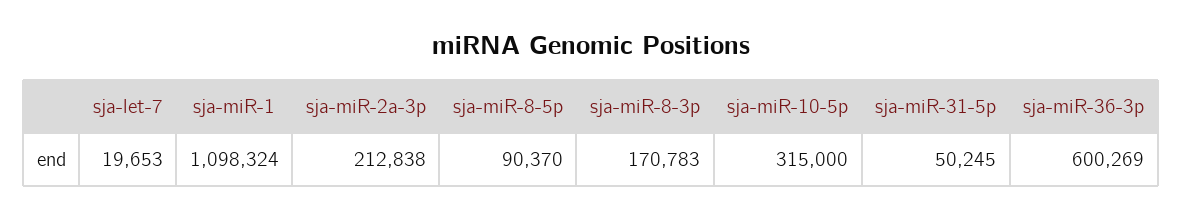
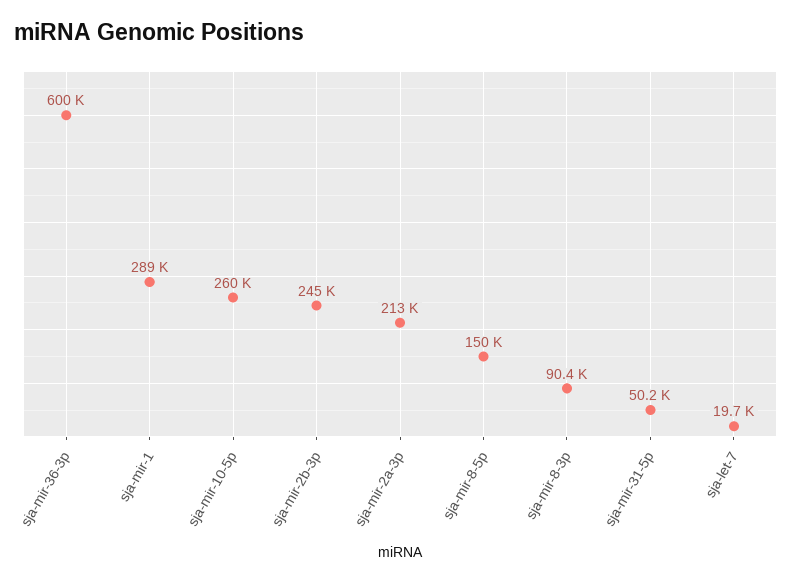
sja-miR-1: 1098324 -> 289000
sja-miR-8-5p: 90370 -> 150000
sja-miR-8-3p: 170783 -> 90400
sja-miR-10-5p: 315000 -> 260000
sja-mir-2b-3p: none -> 245000

